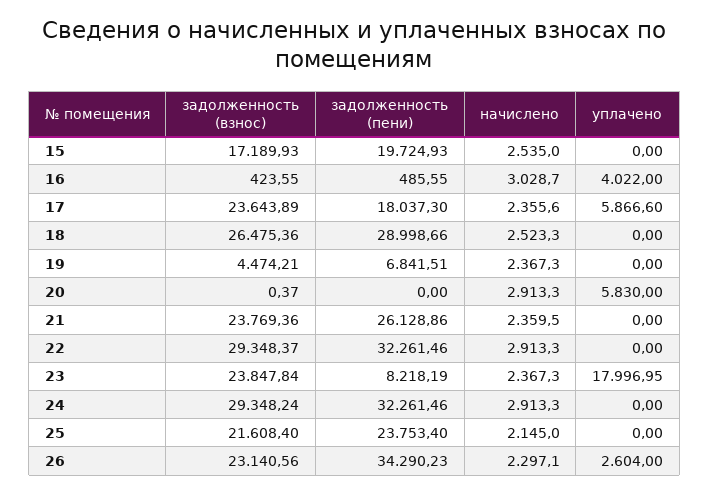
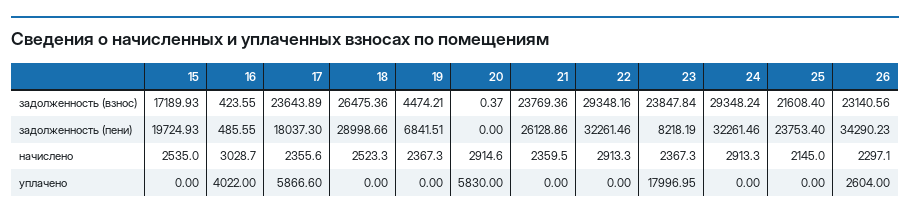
начислено, 20: 2913.3 -> 2914.6
задолженность (взнос), 22: 29348.37 -> 29348.16

